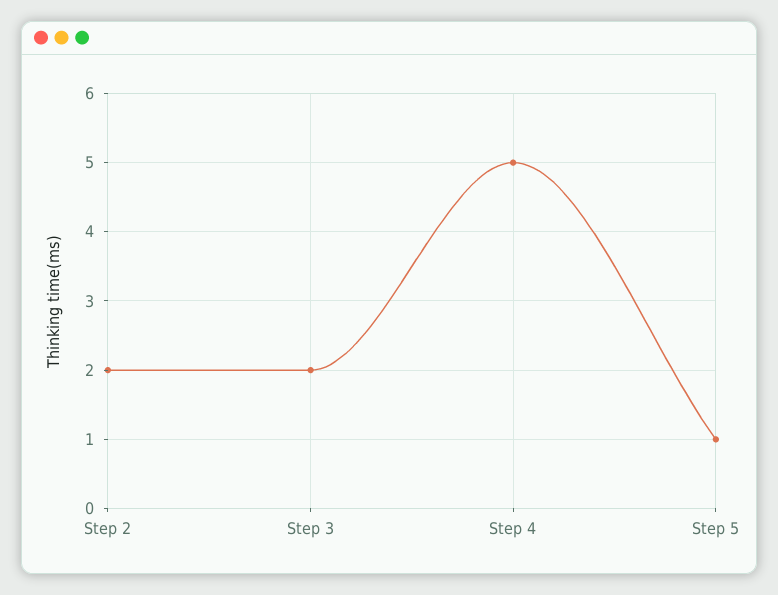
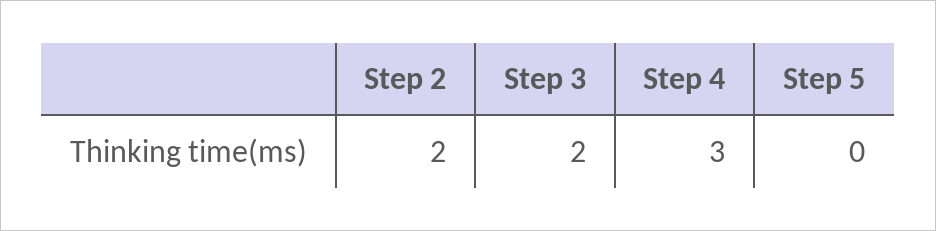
Step 4: 5 -> 3
Step 5: 1 -> 0

